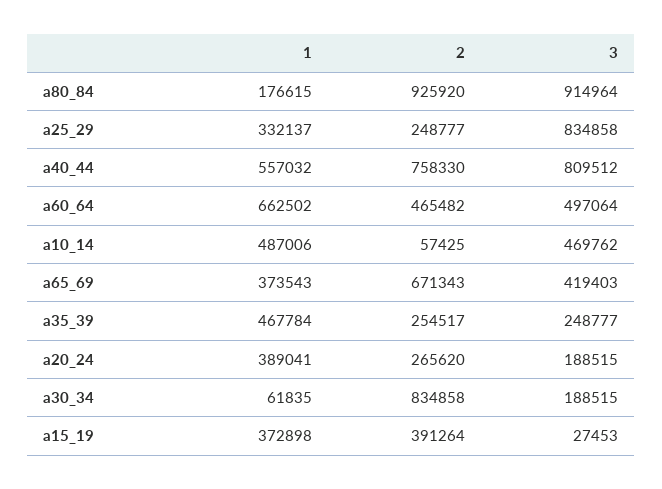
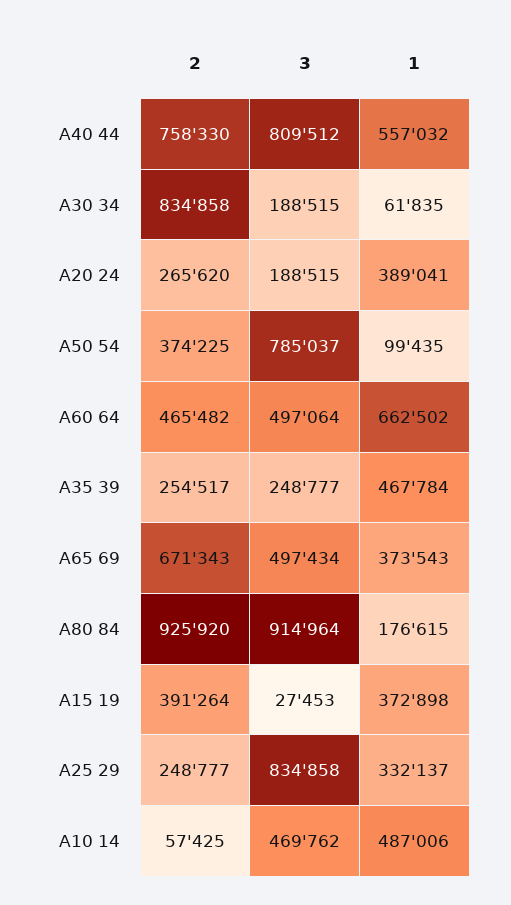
3, a65_69: 419403 -> 497434
2, A50 54: none -> 374225
3, A50 54: none -> 785037
1, A50 54: none -> 99435

